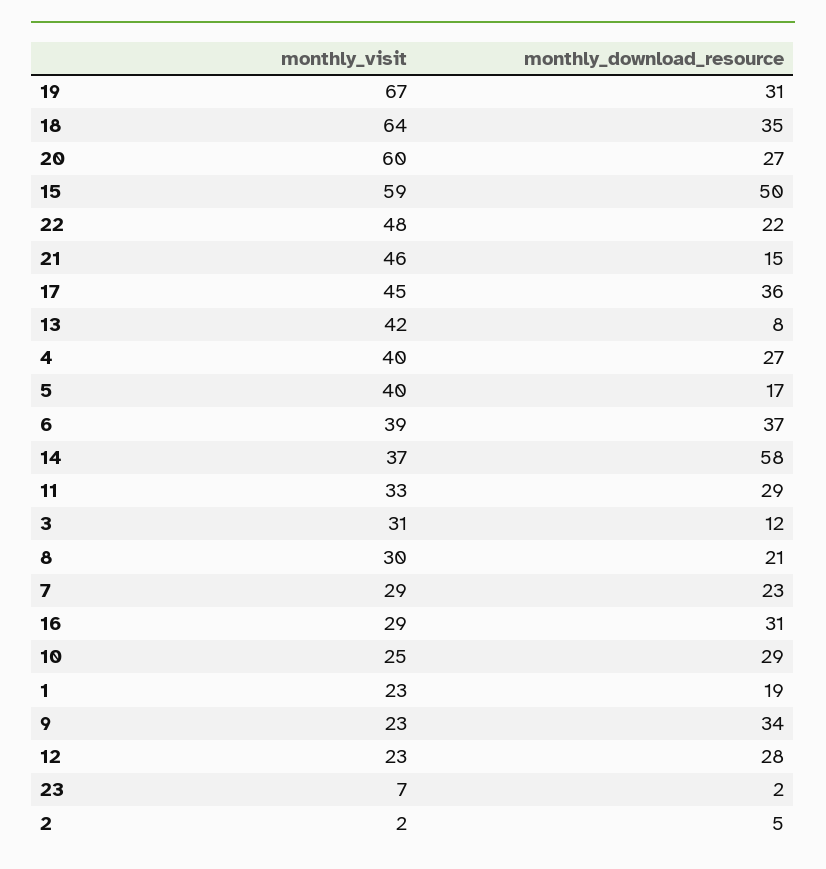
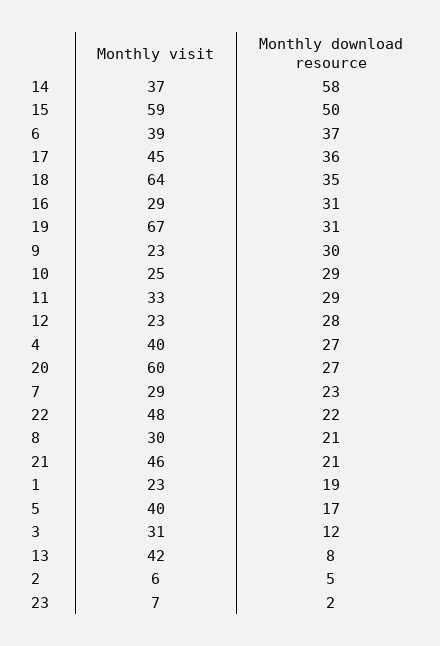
monthly_download_resource, 21: 15 -> 21
monthly_download_resource, 9: 34 -> 30
monthly_visit, 2: 2 -> 6

